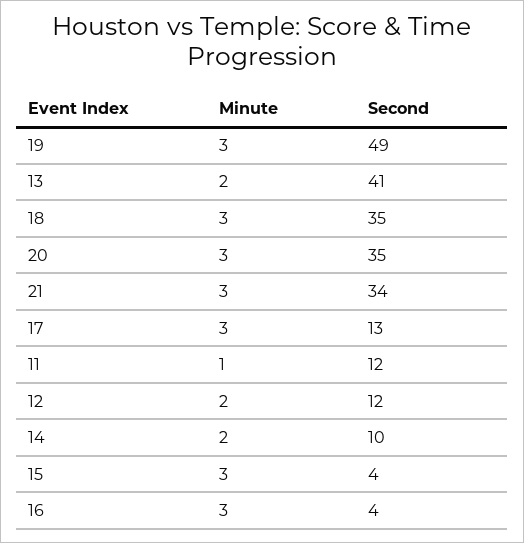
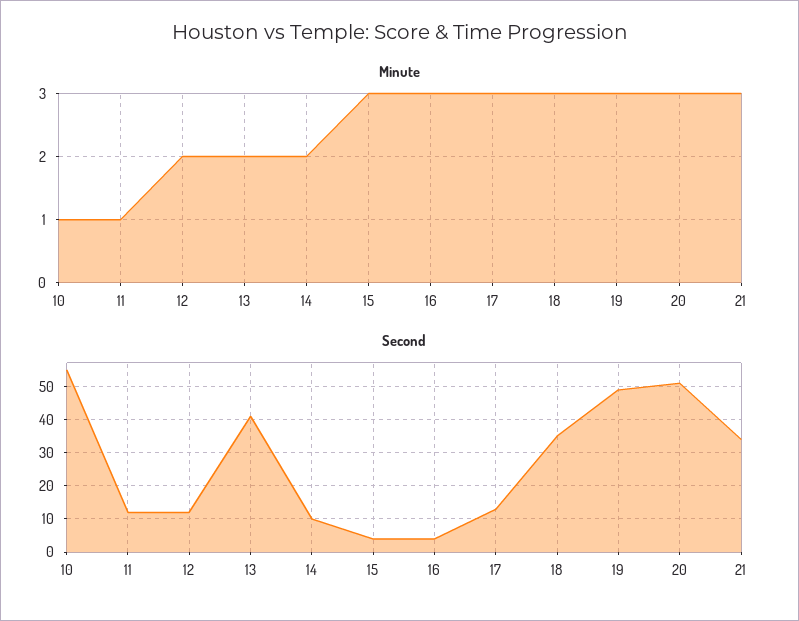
Second, 20: 35 -> 50
Minute, 10: none -> 1
Second, 10: none -> 55

